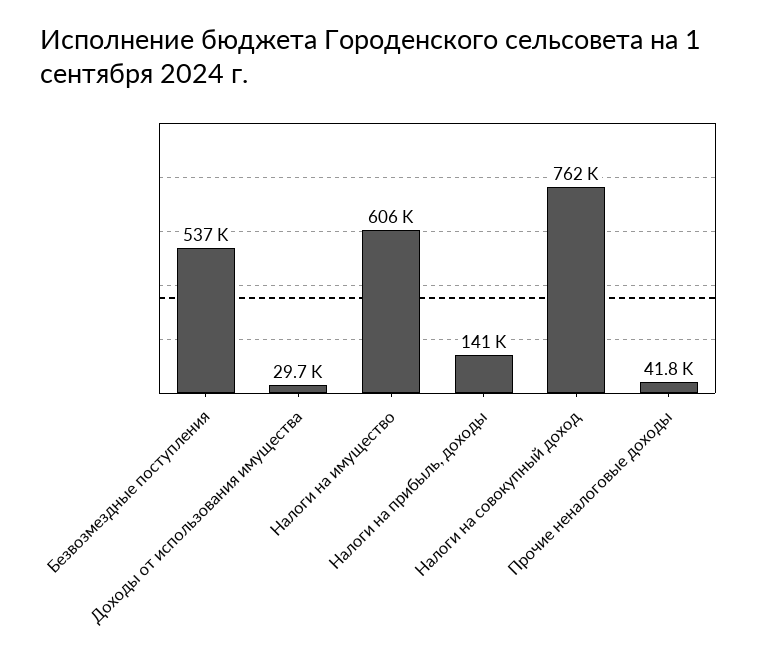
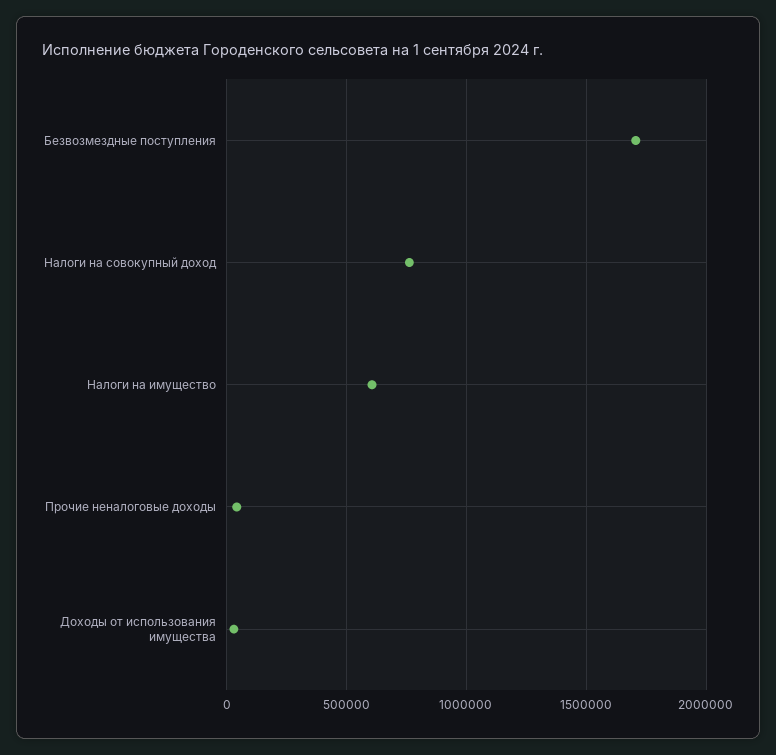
Безвозмездные поступления: 537000 -> 1700000
Налоги на прибыль, доходы: 141000 -> none

